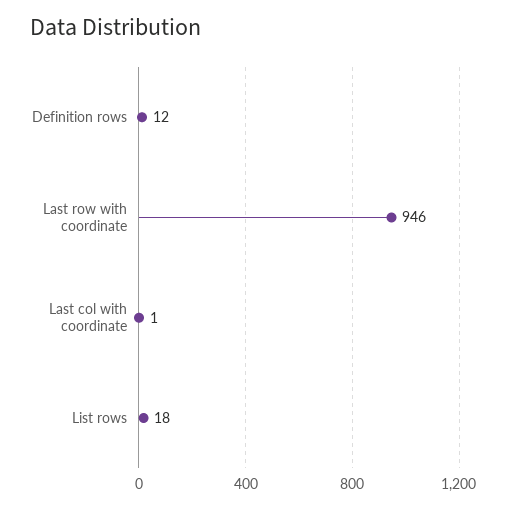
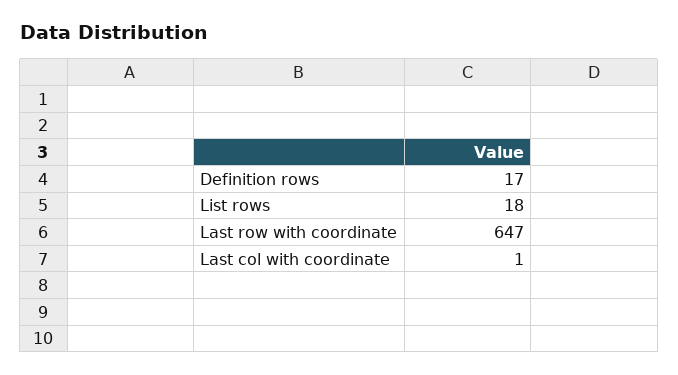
Definition rows: 12 -> 17
Last row with coordinate: 946 -> 647

